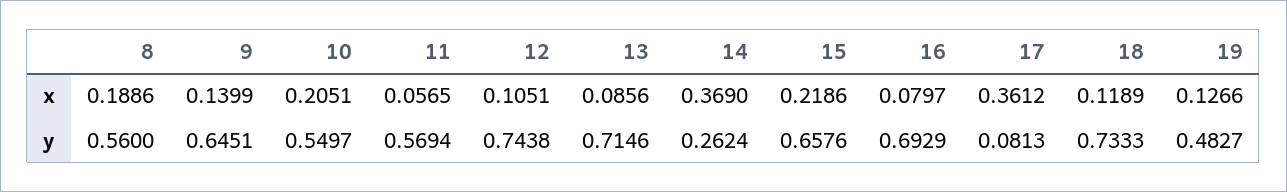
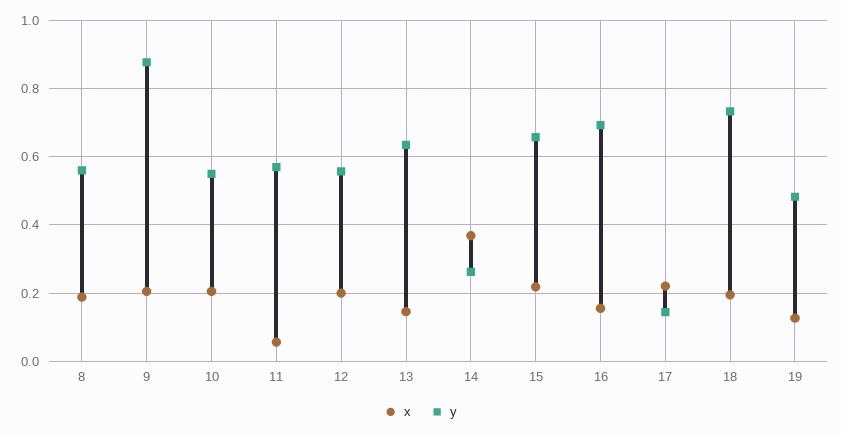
x, 9: 0.1399 -> 0.2
x, 12: 0.1051 -> 0.2
x, 13: 0.0856 -> 0.14
x, 16: 0.0797 -> 0.16
x, 17: 0.3612 -> 0.22
x, 18: 0.1189 -> 0.2
y, 9: 0.6451 -> 0.88
y, 12: 0.7438 -> 0.56
y, 13: 0.7146 -> 0.64
y, 17: 0.0813 -> 0.14

